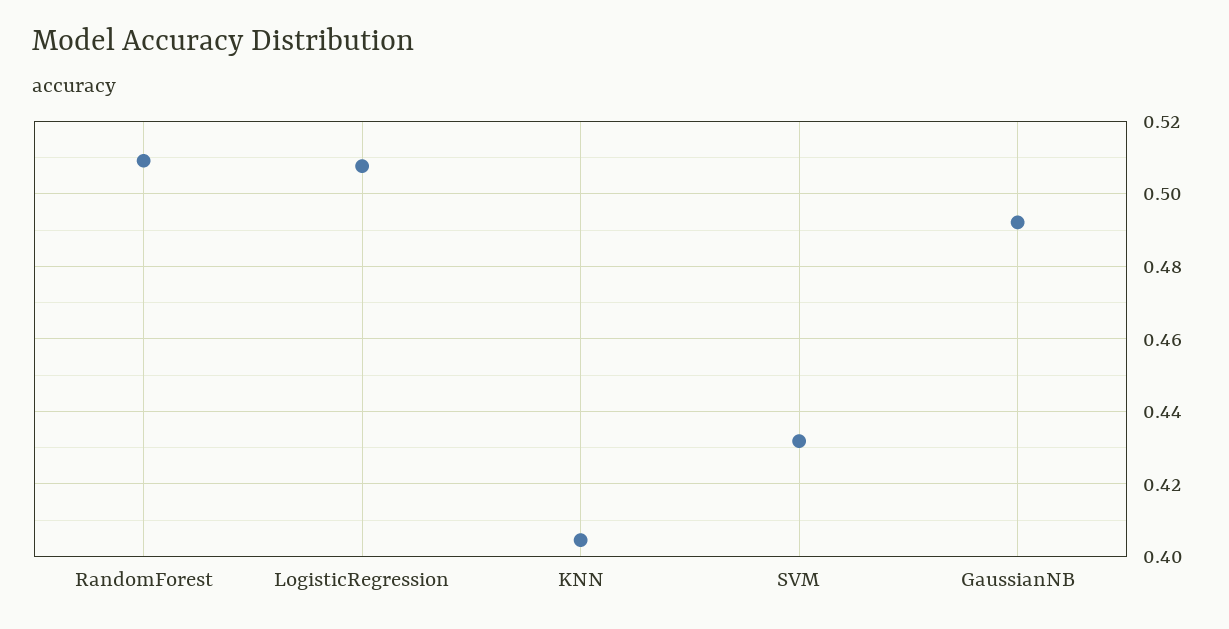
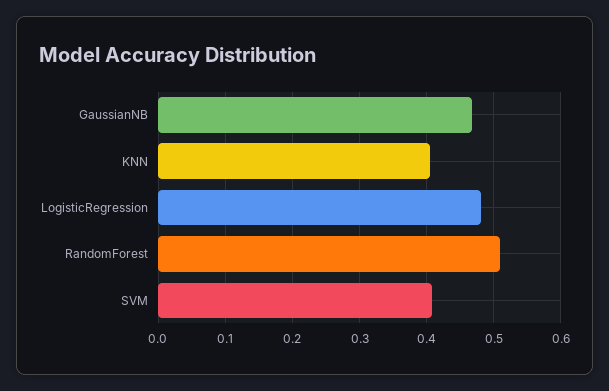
LogisticRegression: 0.508 -> 0.48
SVM: 0.432 -> 0.41
GaussianNB: 0.492 -> 0.47

